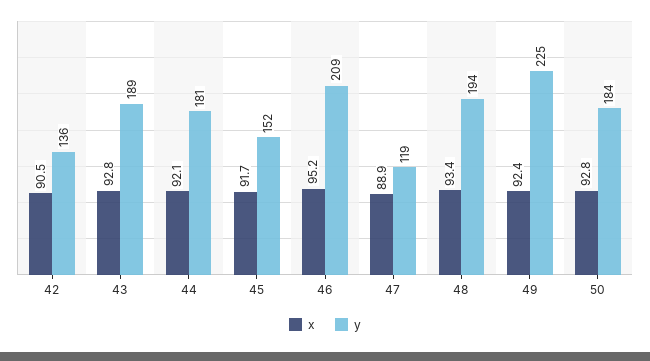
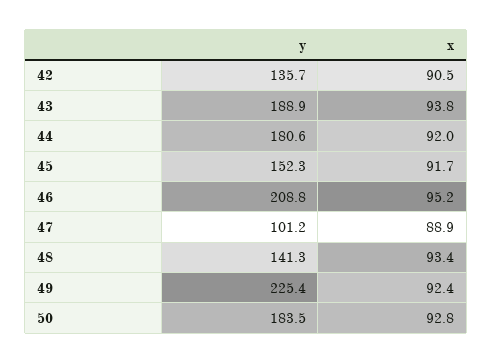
x, 43: 92.8 -> 93.8
x, 44: 92.1 -> 92
y, 47: 119 -> 101.2
y, 48: 194 -> 141.3

